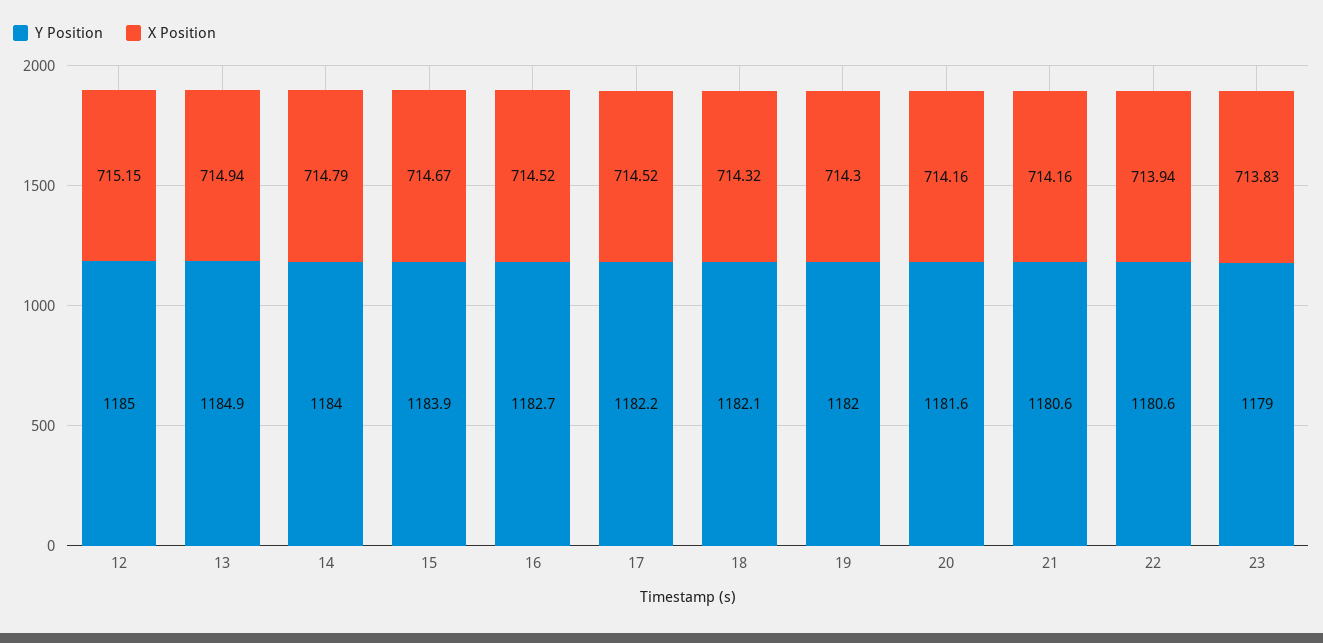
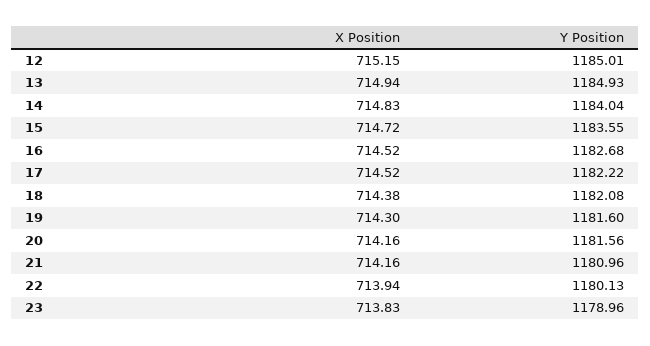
X Position, 14: 714.79 -> 714.83
Y Position, 15: 1183.9 -> 1183.55
X Position, 15: 714.67 -> 714.72
X Position, 18: 714.32 -> 714.38
Y Position, 19: 1182 -> 1181.6
Y Position, 21: 1180.6 -> 1180.96
Y Position, 22: 1180.6 -> 1180.13

